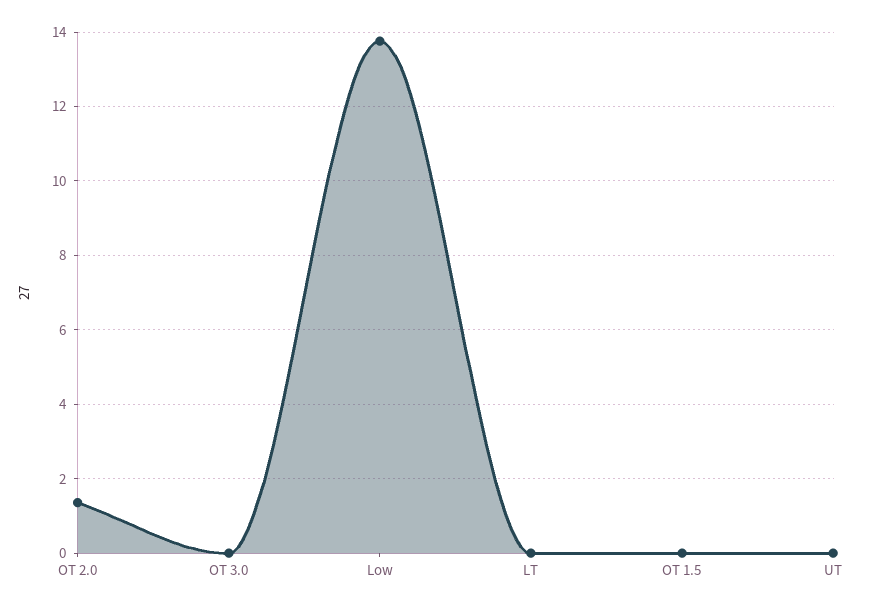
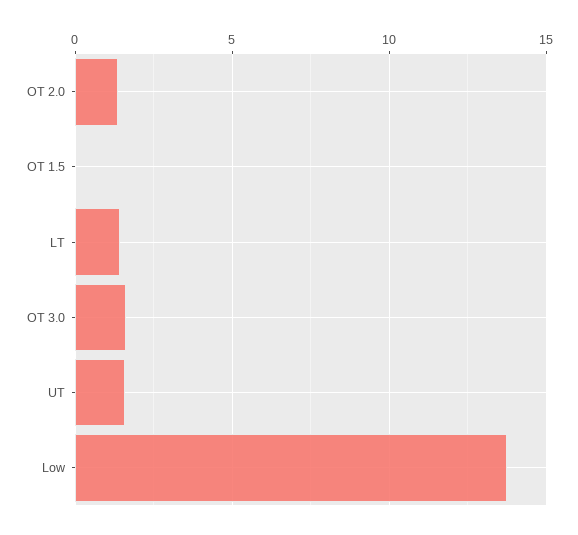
OT 3.0: 0 -> 1.5
LT: 0 -> 1.5
UT: 0 -> 1.5

